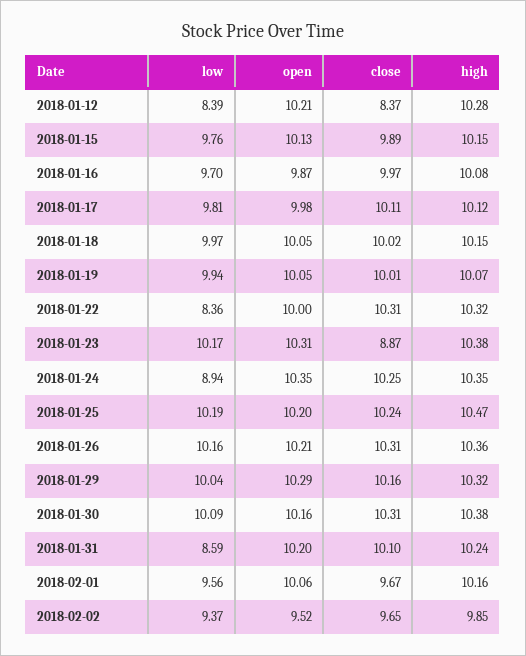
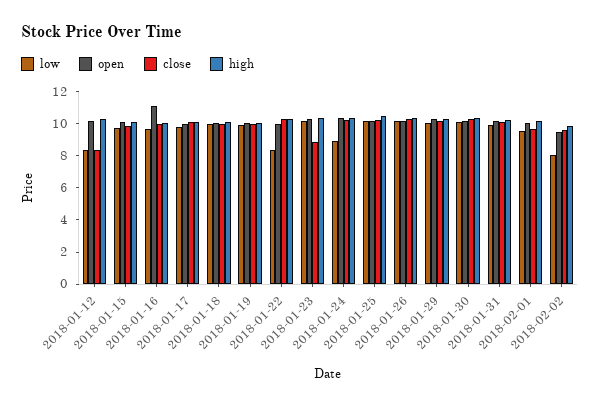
open, 2018-01-16: 9.87 -> 11
low, 2018-01-31: 8.59 -> 10
low, 2018-02-02: 9.37 -> 8

